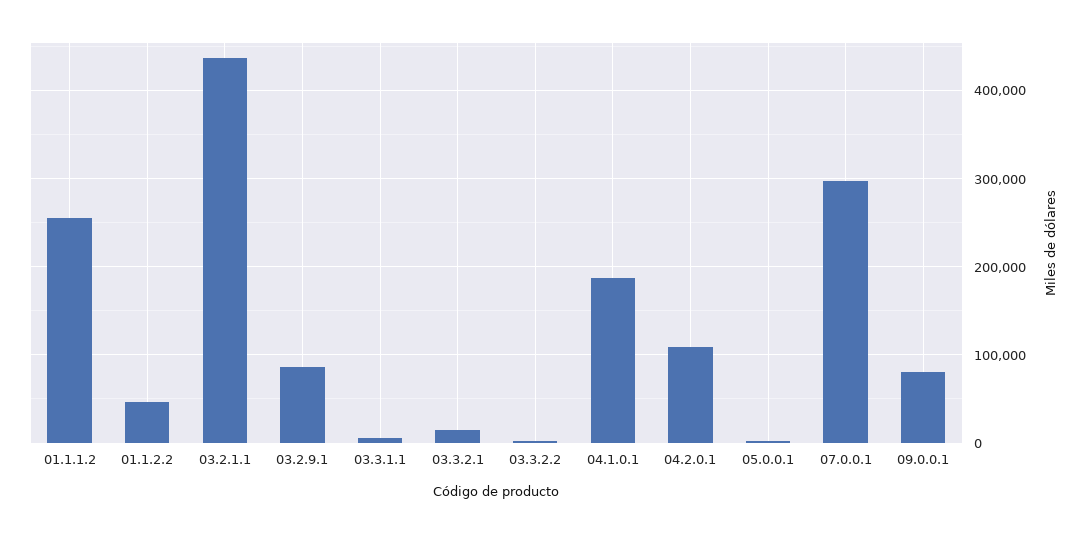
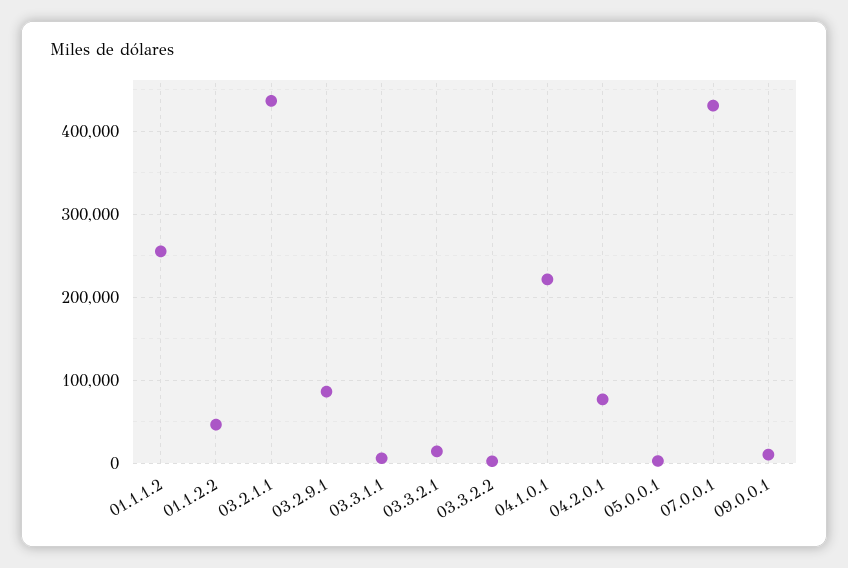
04.1.0.1: 190000 -> 220000
04.2.0.1: 110000 -> 80000
07.0.0.1: 300000 -> 430000
09.0.0.1: 80000 -> 10000

